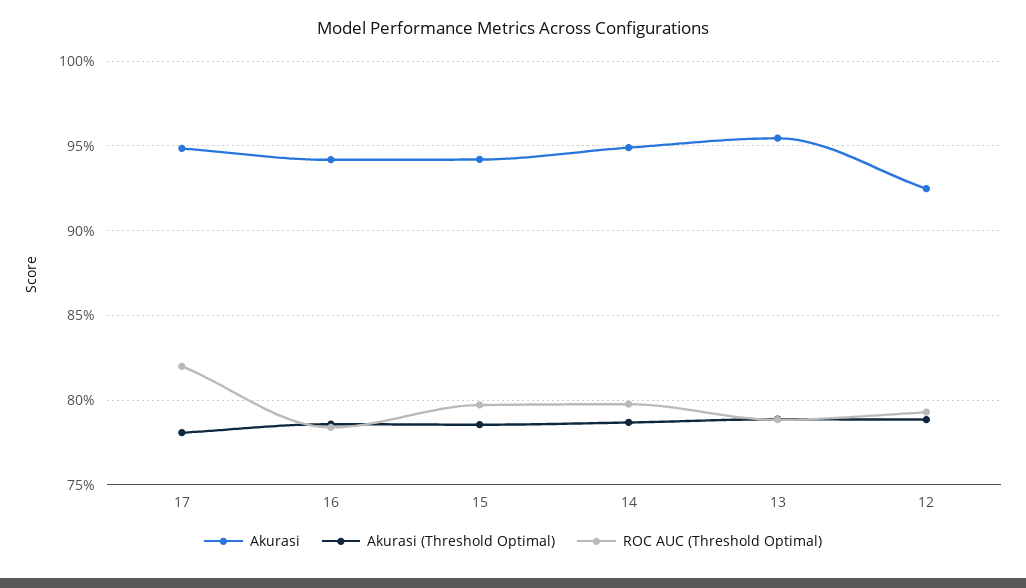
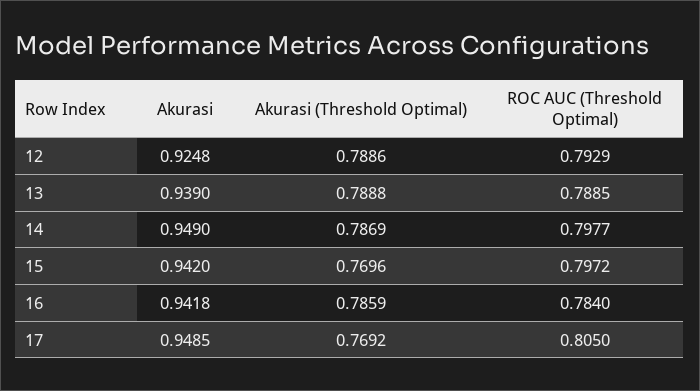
Akurasi (Threshold Optimal), 17: 0.78 -> 0.7692
ROC AUC (Threshold Optimal), 17: 0.82 -> 0.805
Akurasi (Threshold Optimal), 15: 0.785 -> 0.7696
Akurasi, 13: 0.955 -> 0.939

